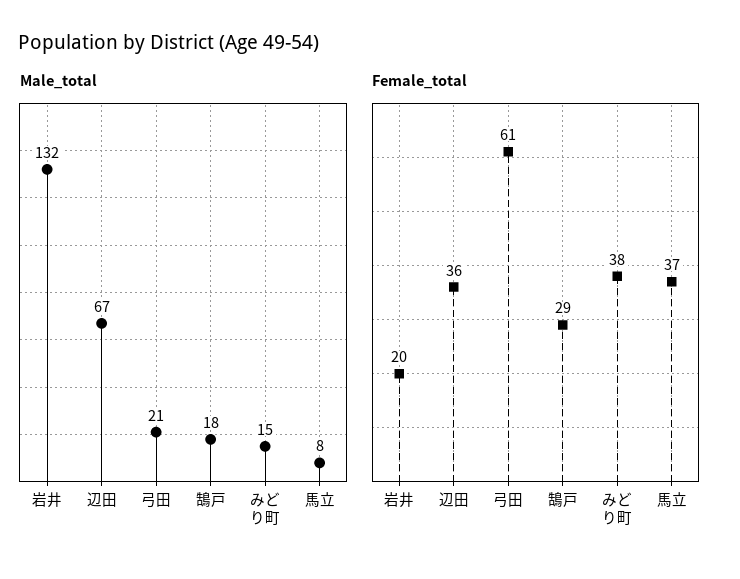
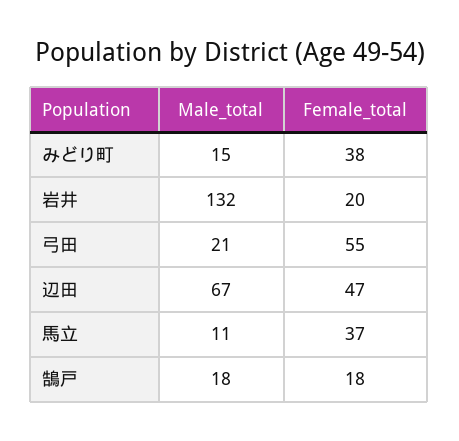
Male_total, 馬立: 8 -> 11
Female_total, 辺田: 36 -> 47
Female_total, 弓田: 61 -> 55
Female_total, 鵠戸: 29 -> 18

